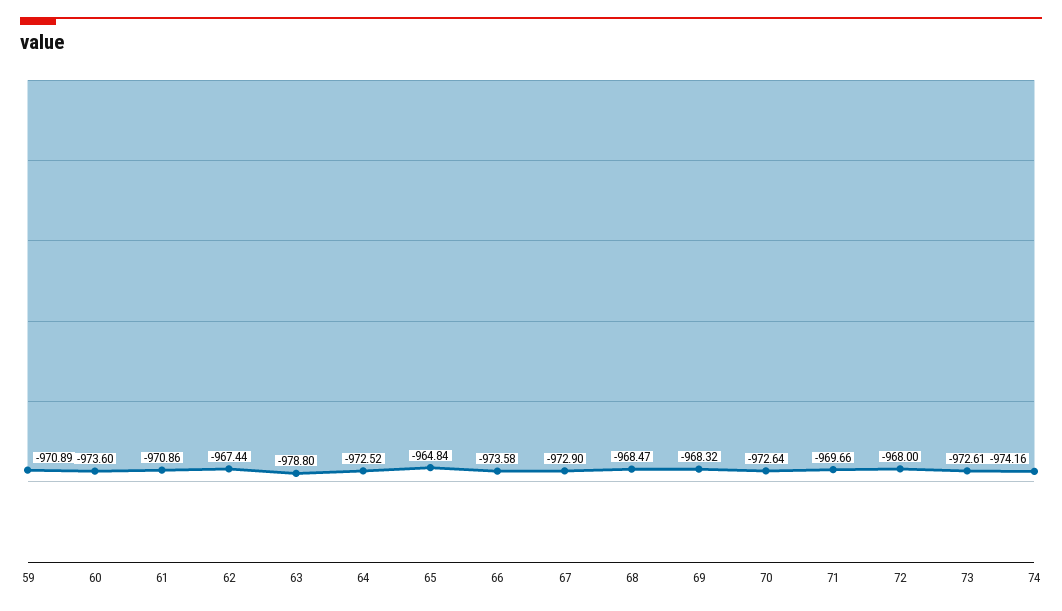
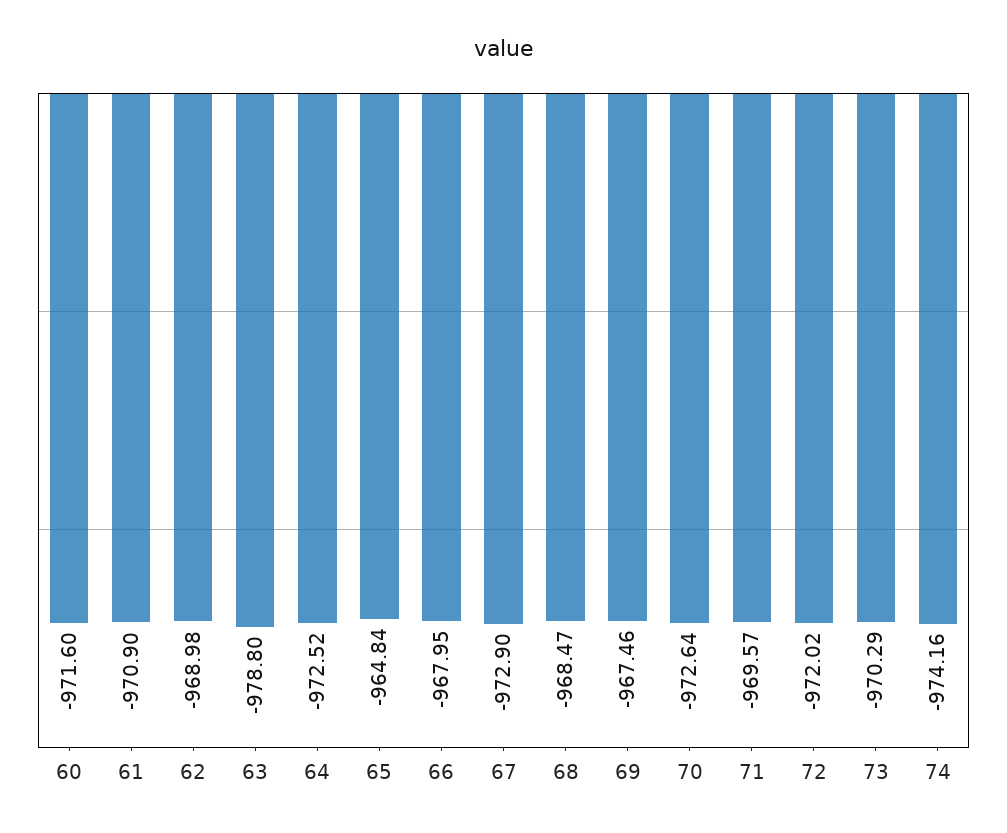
59: -970.89 -> none
60: -973.6 -> -971.6
61: -970.86 -> -970.9
62: -967.44 -> -968.98
66: -973.58 -> -967.95
69: -968.32 -> -967.46
71: -969.66 -> -969.57
72: -968 -> -972.02
73: -972.61 -> -970.29

